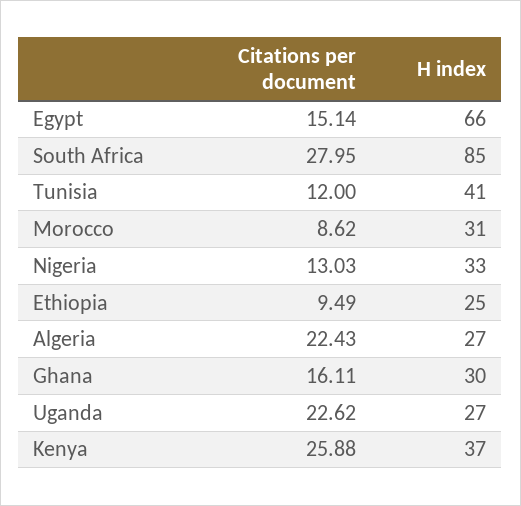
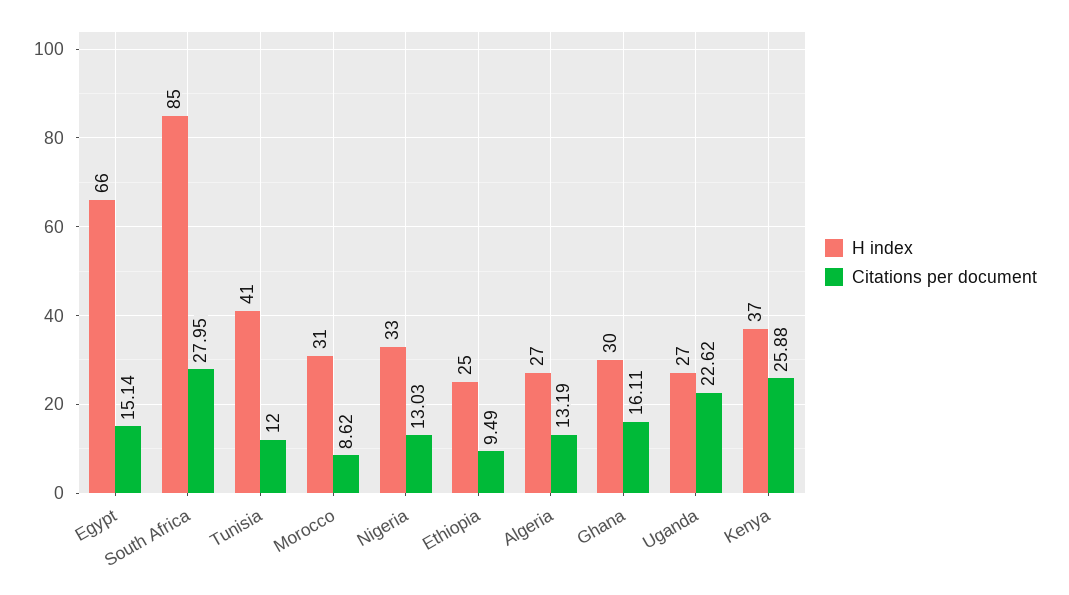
Citations per document, Algeria: 22.43 -> 13.19

